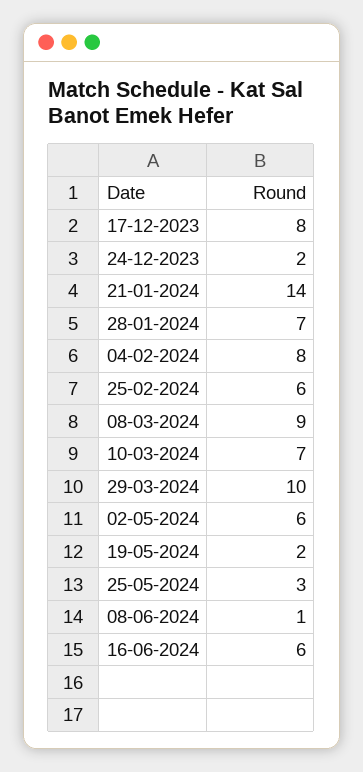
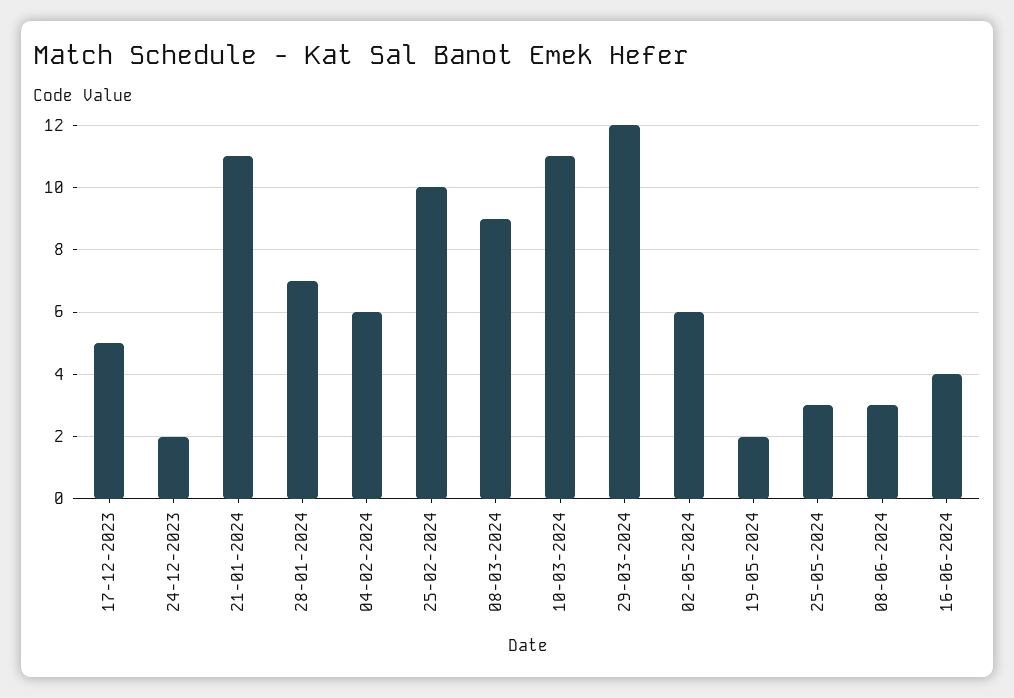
17-12-2023: 8 -> 5
21-01-2024: 14 -> 11
04-02-2024: 8 -> 6
25-02-2024: 6 -> 10
10-03-2024: 7 -> 11
29-03-2024: 10 -> 12
08-06-2024: 1 -> 3
16-06-2024: 6 -> 4

